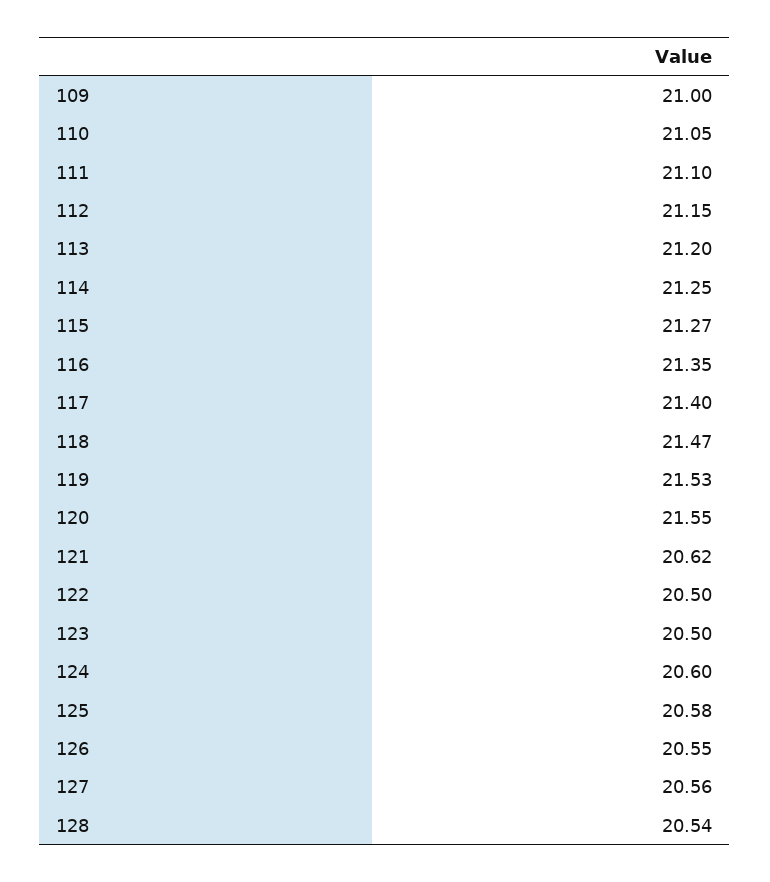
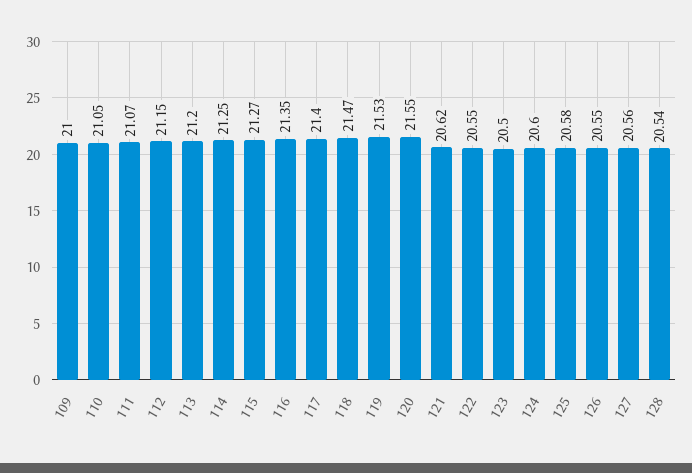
111: 21.1 -> 21.07
122: 20.5 -> 20.55

